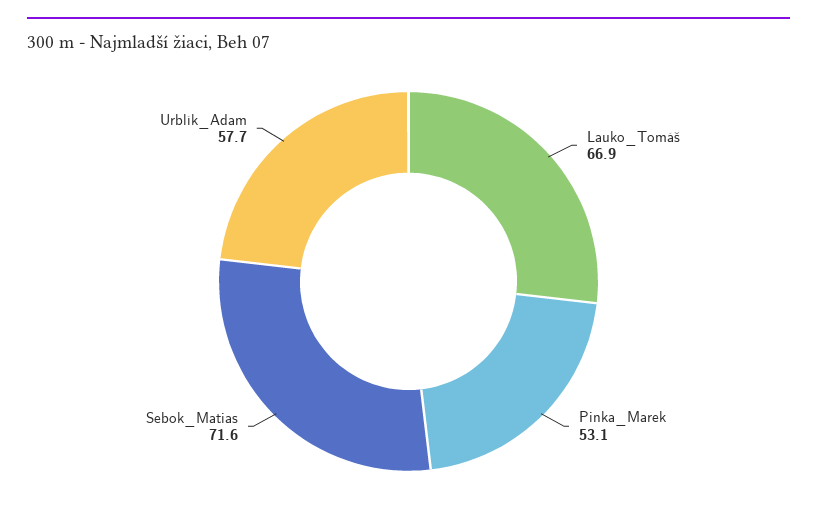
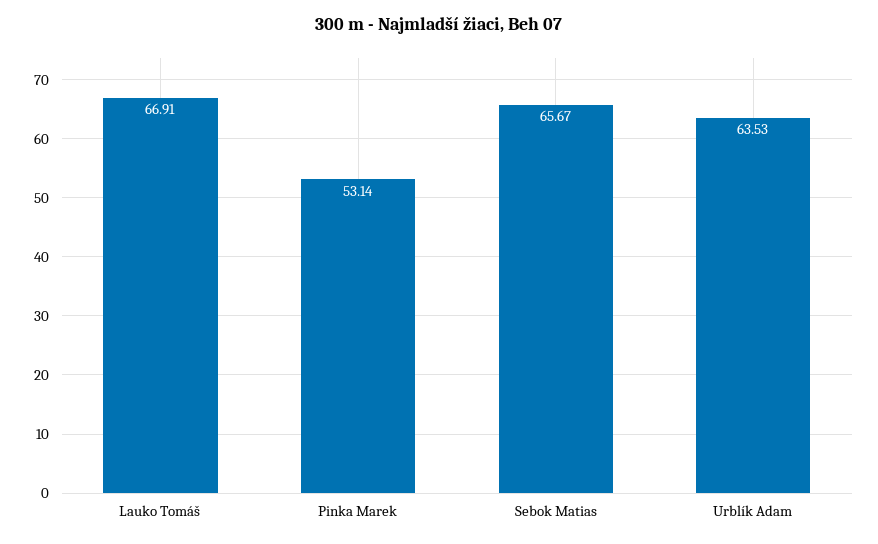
Sebok_Matias: 71.6 -> 65.67
Urblík_Adam: 57.7 -> 63.53

